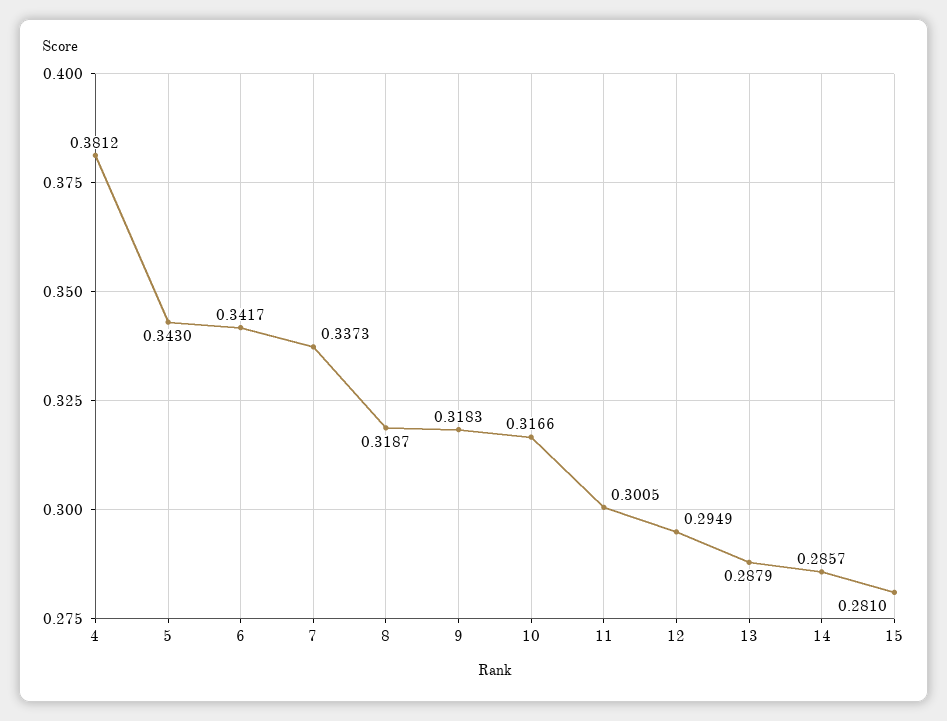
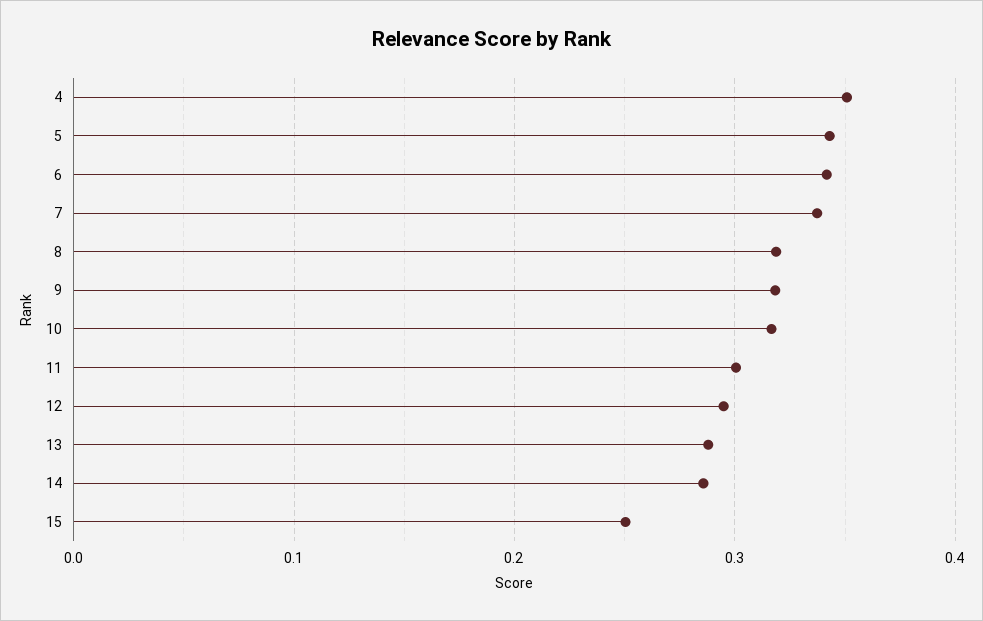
4: 0.3812 -> 0.35
15: 0.281 -> 0.25

